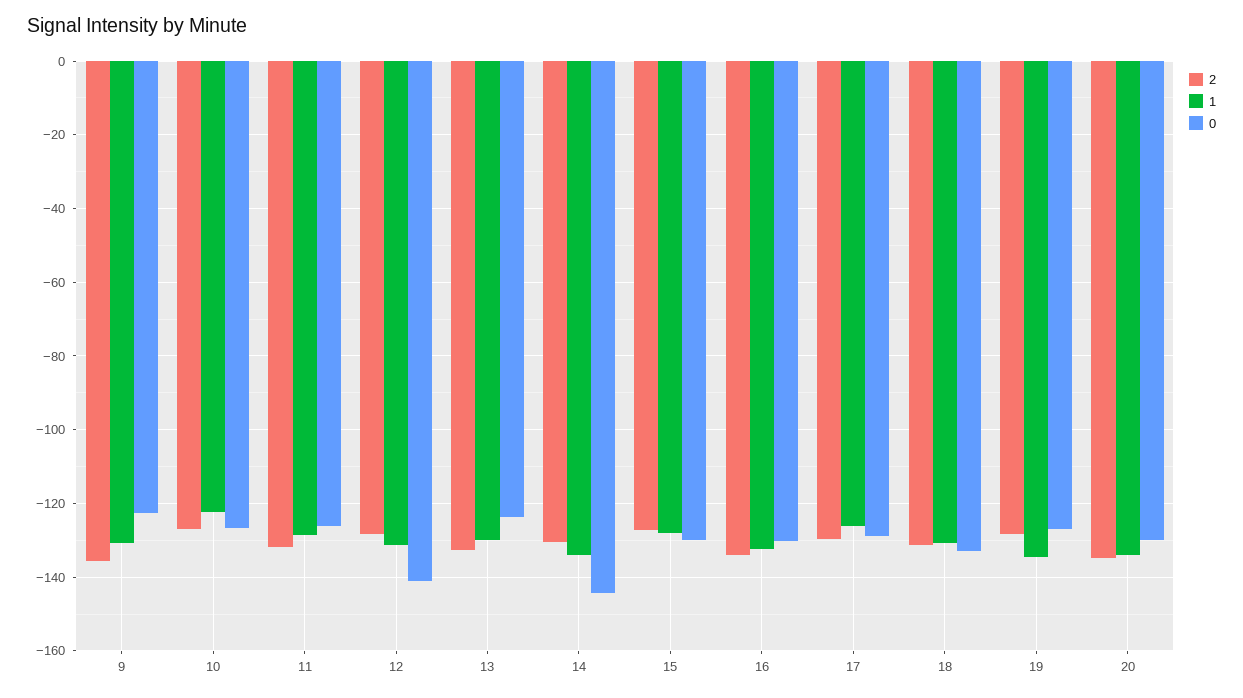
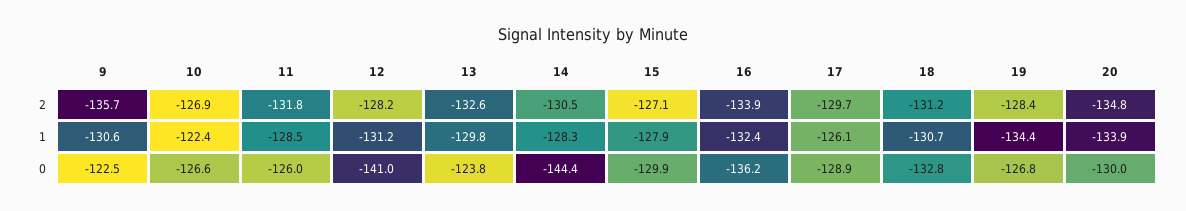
1, 14: -134 -> -128.3
0, 16: -130 -> -136.2

